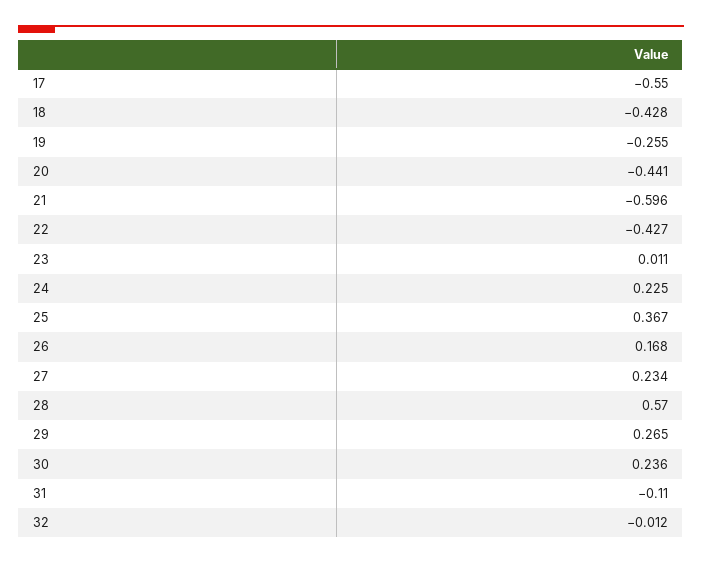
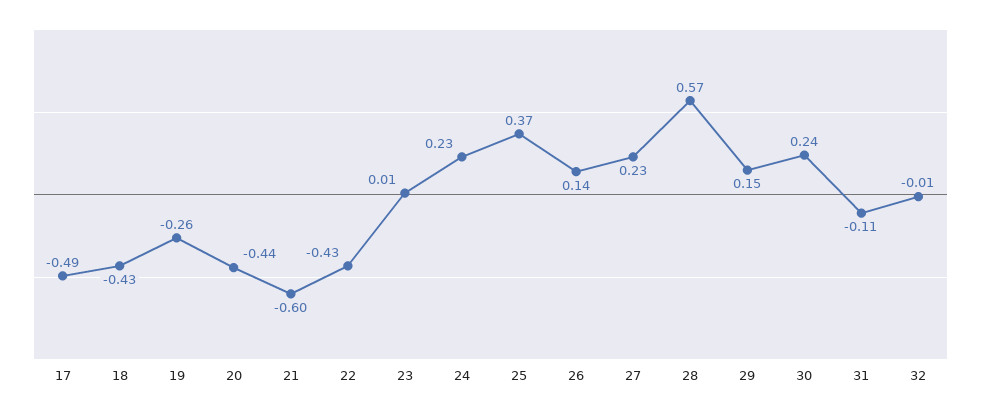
17: -0.55 -> -0.49
26: 0.168 -> 0.14
29: 0.265 -> 0.15

